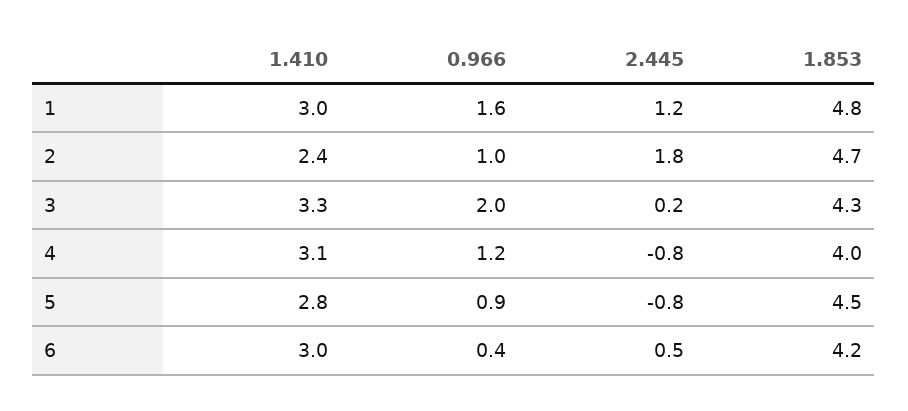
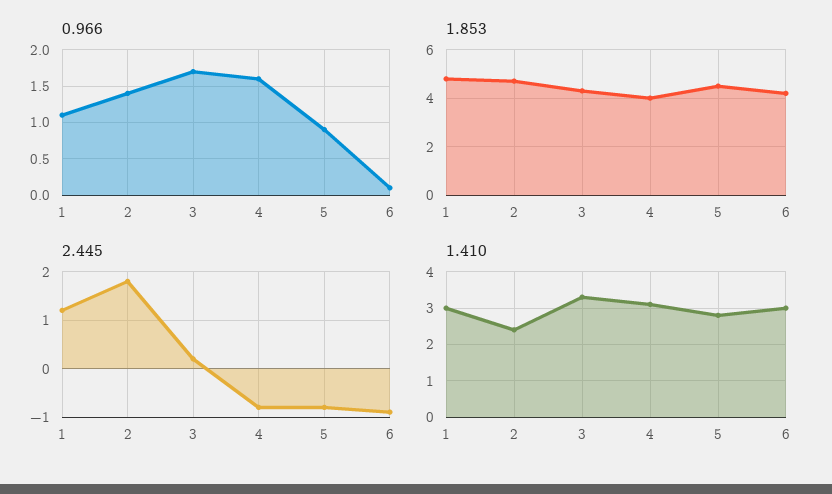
0.966, 1: 1.6 -> 1.1
0.966, 2: 1 -> 1.4
0.966, 3: 2 -> 1.7
0.966, 4: 1.2 -> 1.6
0.966, 6: 0.4 -> 0.1
2.445, 6: 0.5 -> -1

